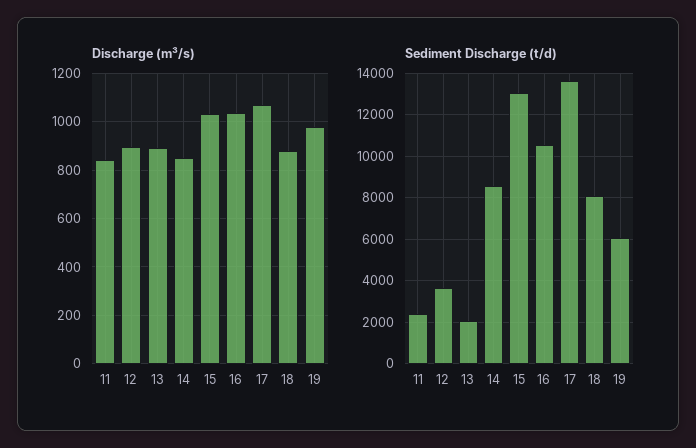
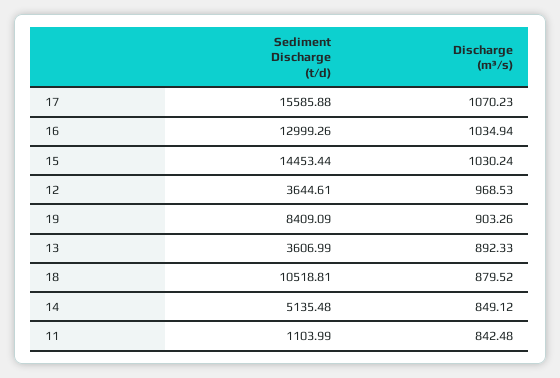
Discharge (m³/s), 12: 900 -> 968.53
Discharge (m³/s), 19: 975 -> 903.26
Sediment Discharge (t/d), 11: 2500 -> 1103.99
Sediment Discharge (t/d), 13: 2000 -> 3606.99
Sediment Discharge (t/d), 14: 8500 -> 5135.48
Sediment Discharge (t/d), 15: 13000 -> 14453.44
Sediment Discharge (t/d), 16: 10500 -> 12999.26
Sediment Discharge (t/d), 17: 13500 -> 15585.88
Sediment Discharge (t/d), 18: 8000 -> 10518.81
Sediment Discharge (t/d), 19: 6000 -> 8409.09

